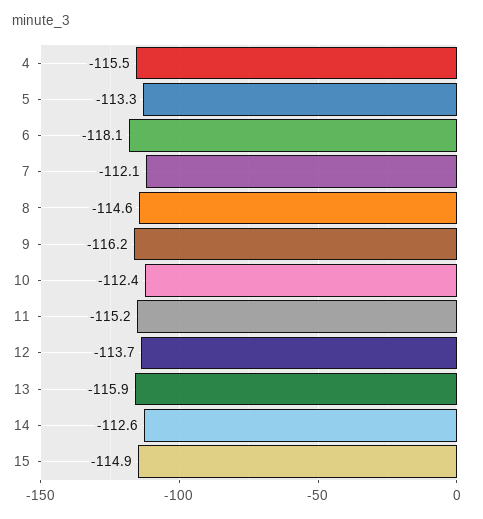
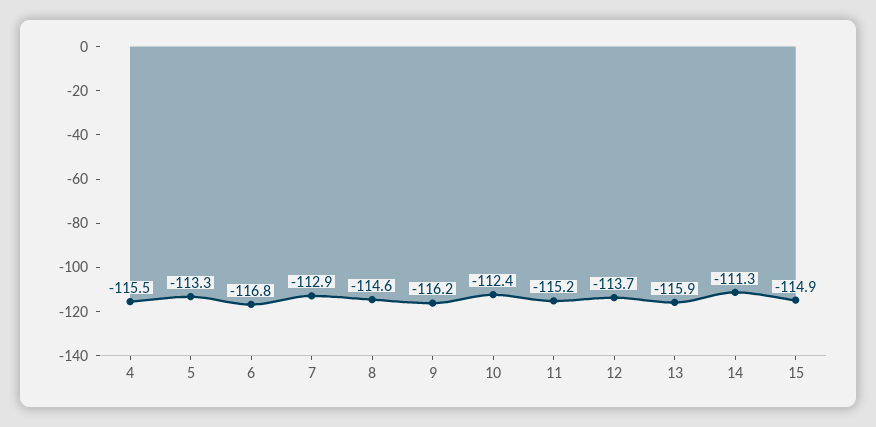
6: -118.1 -> -116.8
7: -112.1 -> -112.9
14: -112.6 -> -111.3

